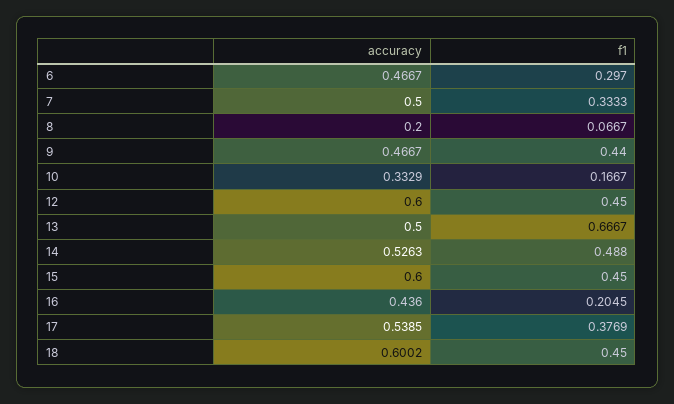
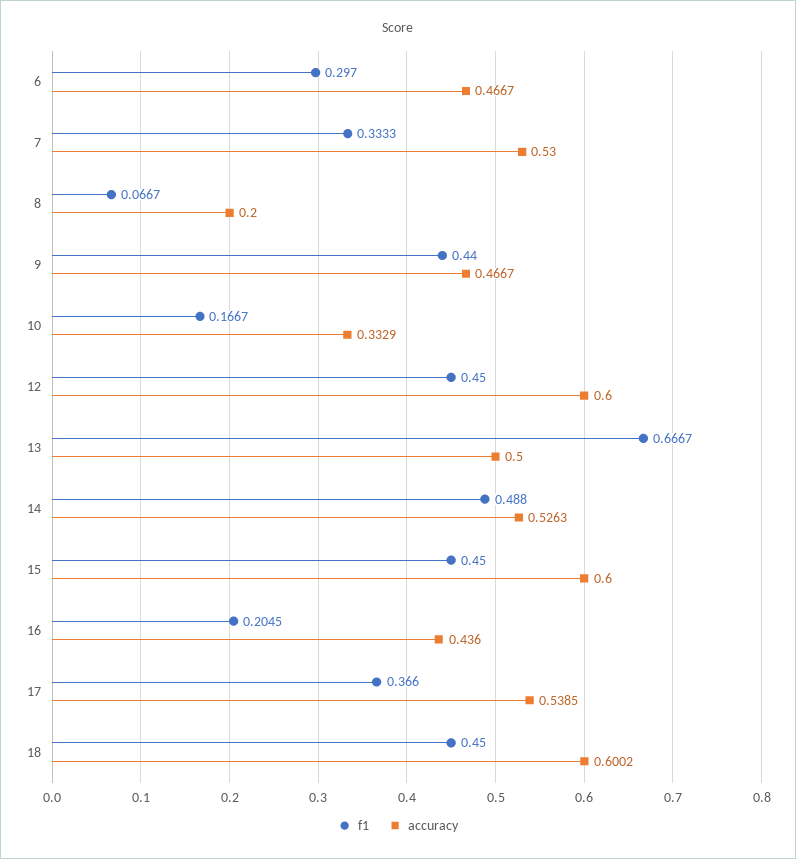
accuracy, 7: 0.5 -> 0.53
f1, 17: 0.3769 -> 0.366

